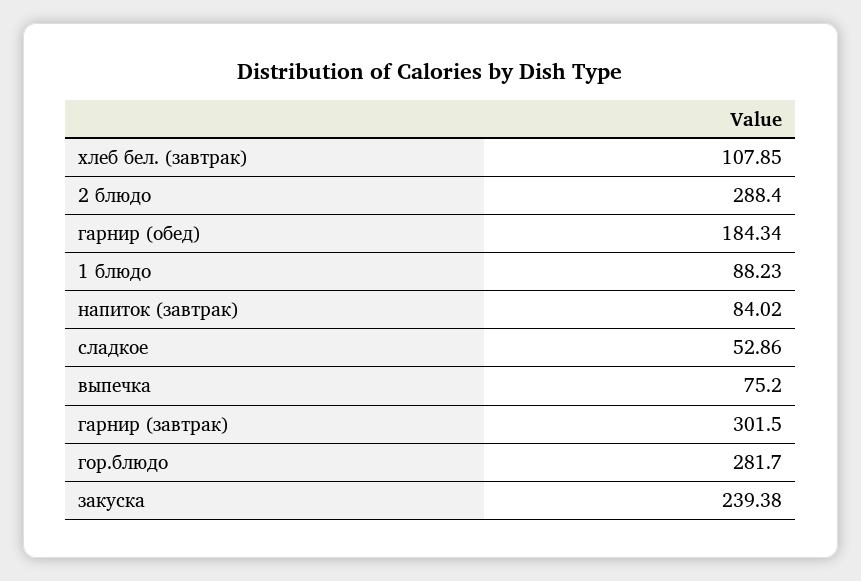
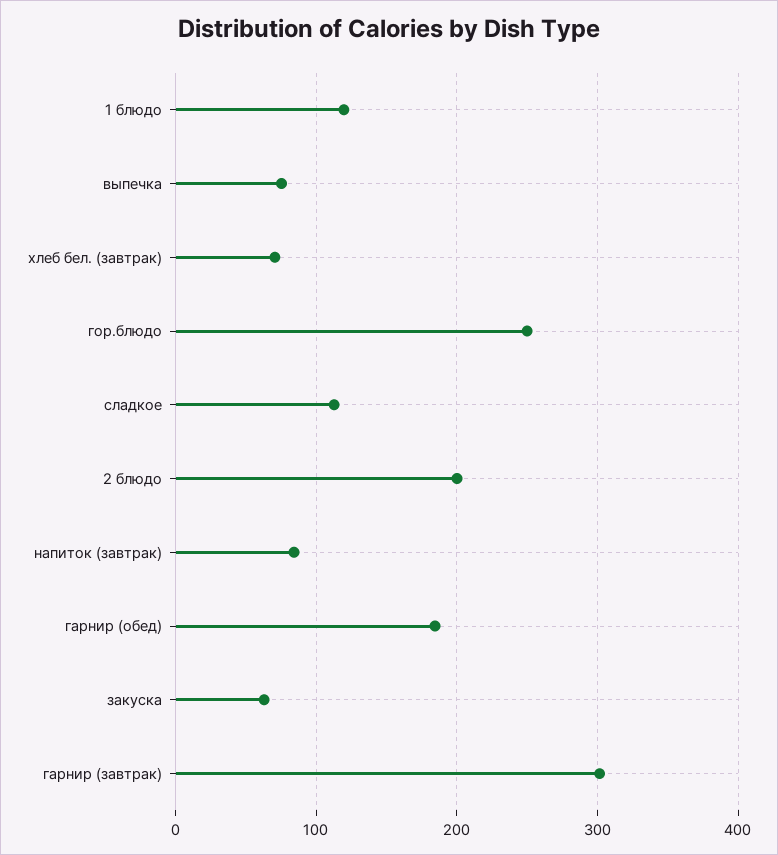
хлеб бел. (завтрак): 107.85 -> 70
2 блюдо: 288.4 -> 200
1 блюдо: 88.23 -> 120
сладкое: 52.86 -> 110
гор.блюдо: 281.7 -> 250
закуска: 239.38 -> 60

